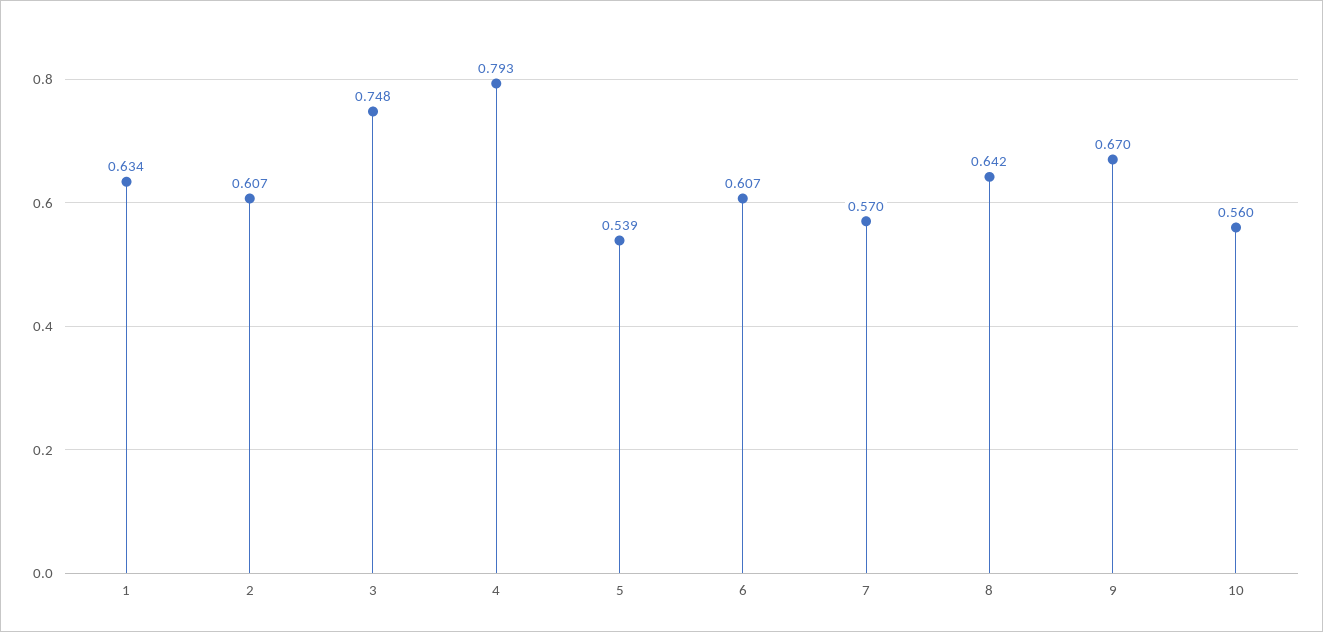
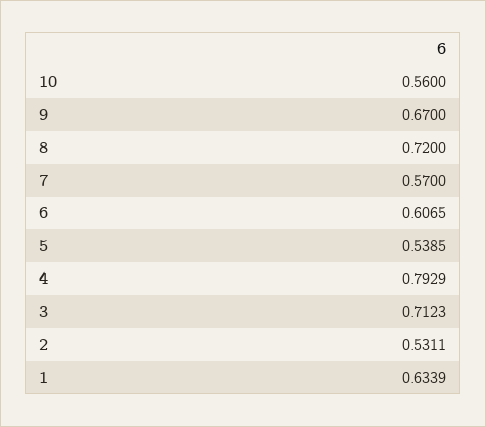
2: 0.607 -> 0.5311
3: 0.748 -> 0.7123
8: 0.642 -> 0.72

